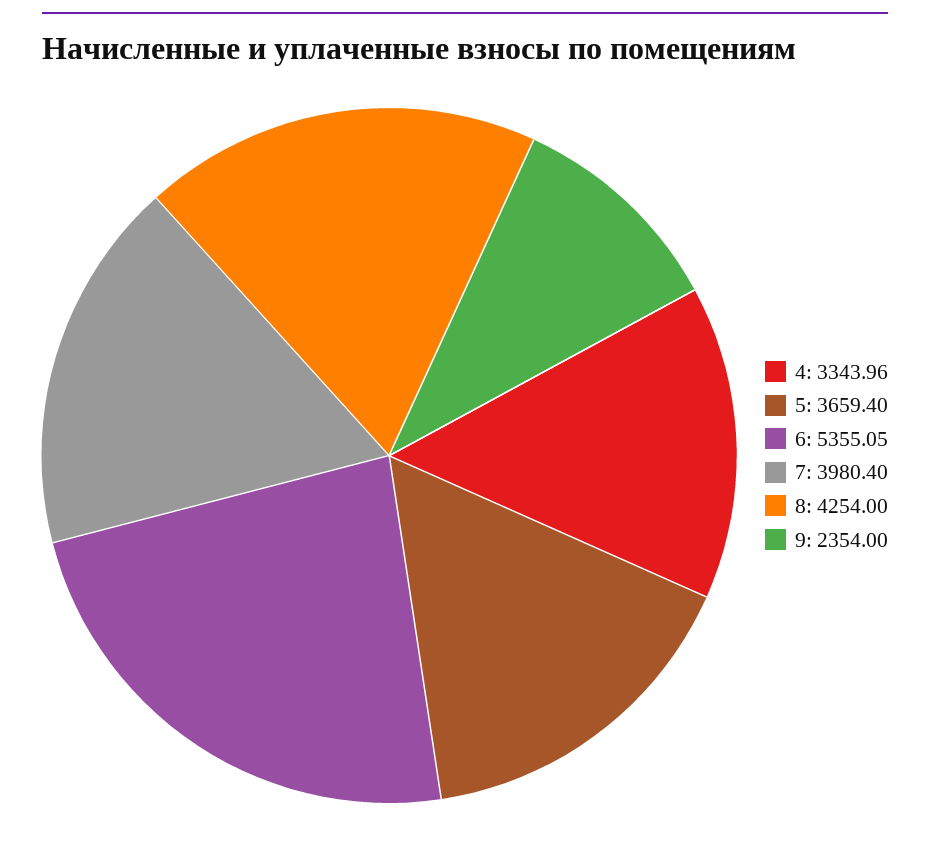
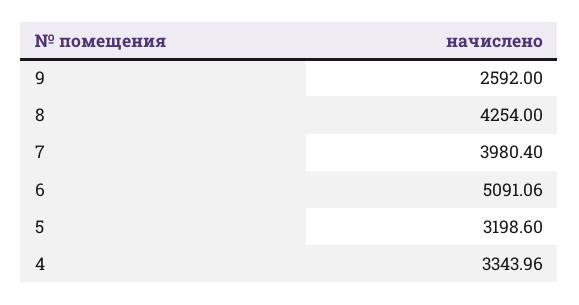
5: 3659.4 -> 3198.6
6: 5355.05 -> 5091.06
9: 2354 -> 2592

